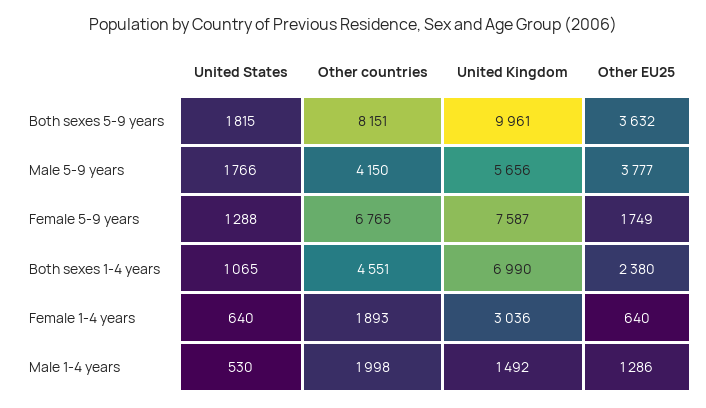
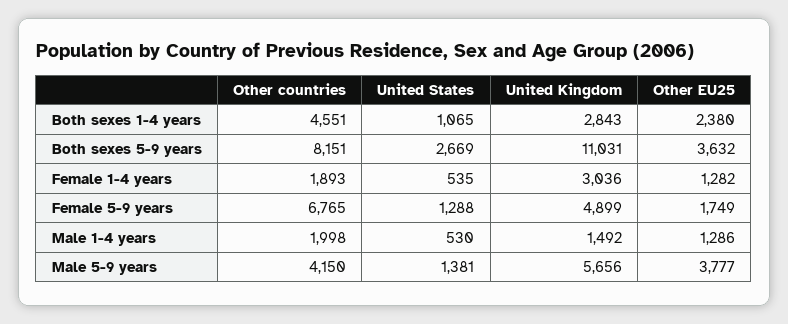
United States, Both sexes 5-9 years: 1815 -> 2669
United Kingdom, Both sexes 5-9 years: 9961 -> 11031
United States, Male 5-9 years: 1766 -> 1381
United Kingdom, Female 5-9 years: 7587 -> 4899
United Kingdom, Both sexes 1-4 years: 6990 -> 2843
United States, Female 1-4 years: 640 -> 535
Other EU25, Female 1-4 years: 640 -> 1282

